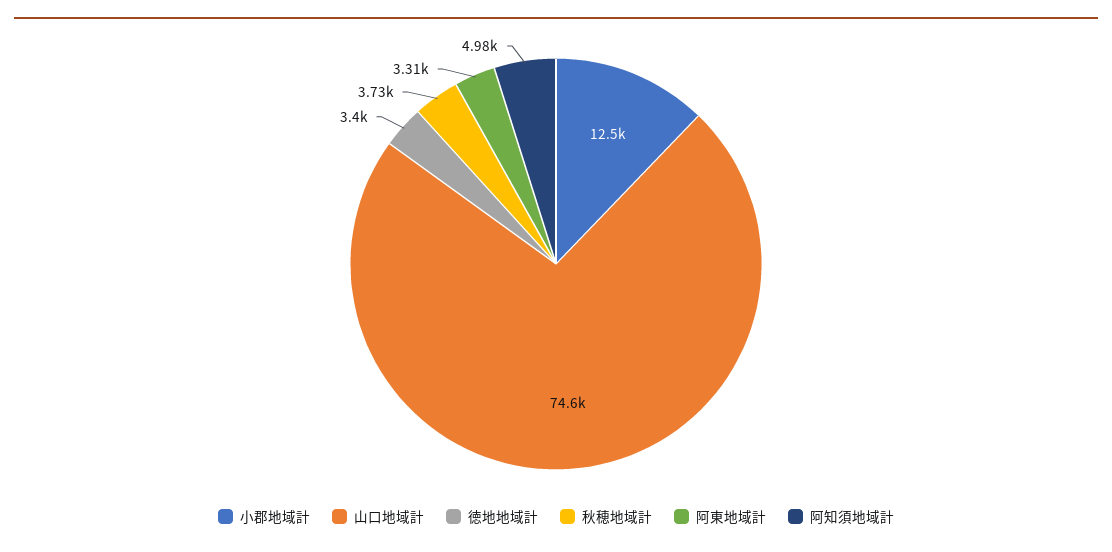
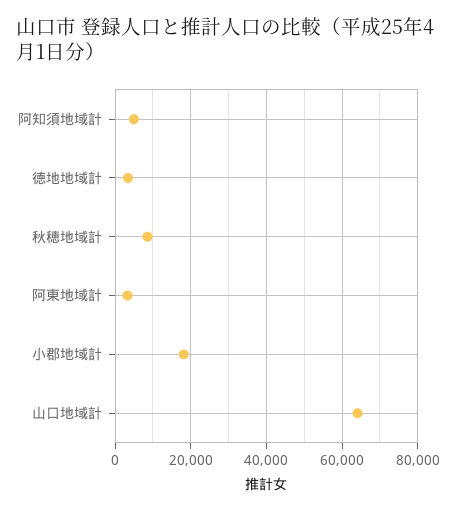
小郡地域計: 12500 -> 18000
山口地域計: 74600 -> 64000
秋穂地域計: 3730 -> 8000

